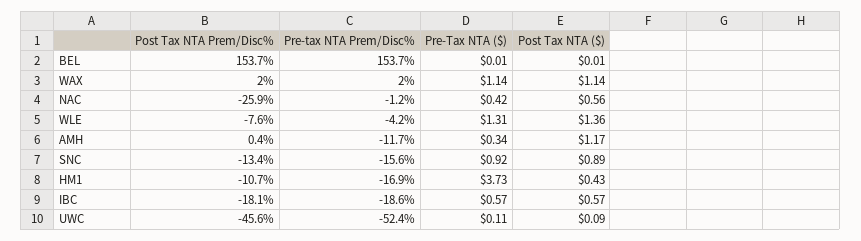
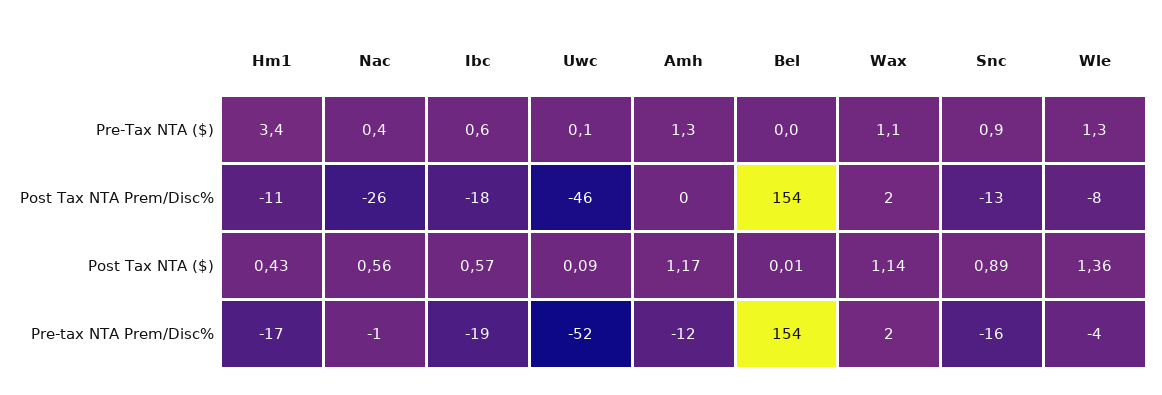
Pre-Tax NTA ($), AMH: 0.34 -> 1.3
Pre-Tax NTA ($), HM1: 3.73 -> 3.4

